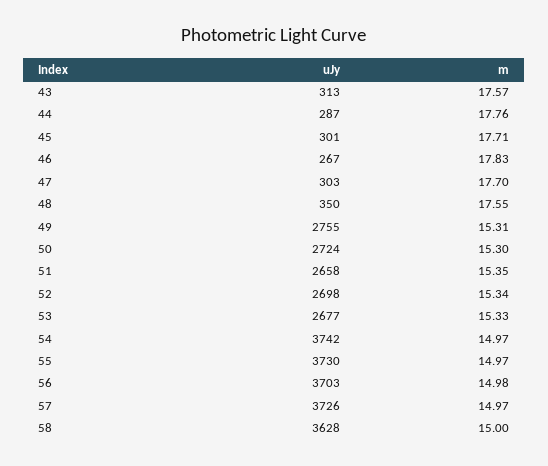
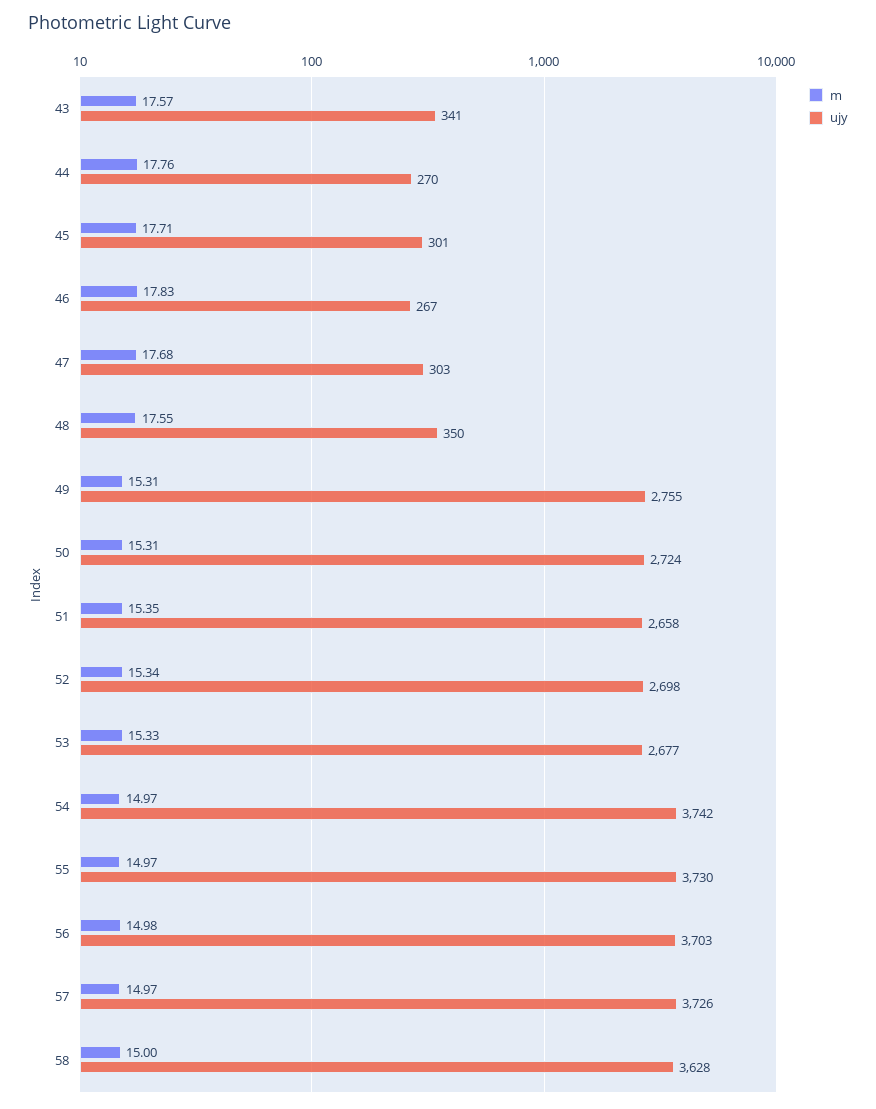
uJy, 43: 313 -> 341
uJy, 44: 287 -> 270
m, 47: 17.7 -> 17.68
m, 50: 15.3 -> 15.31

